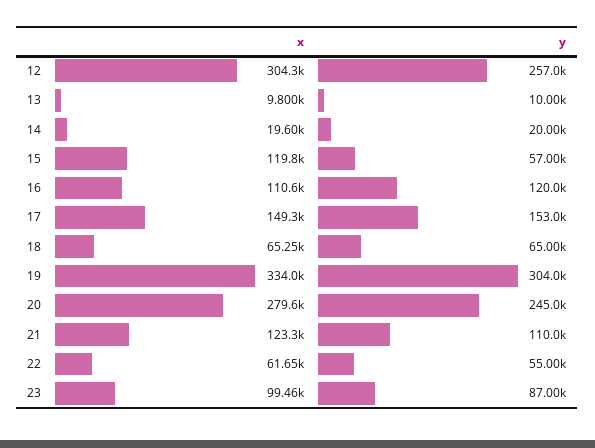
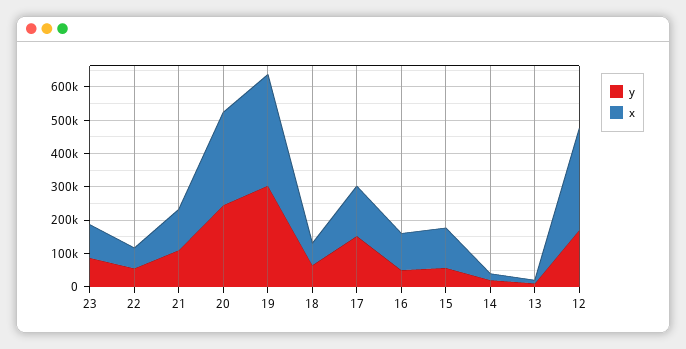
y, 12: 257000 -> 175000
y, 16: 120000 -> 50000

